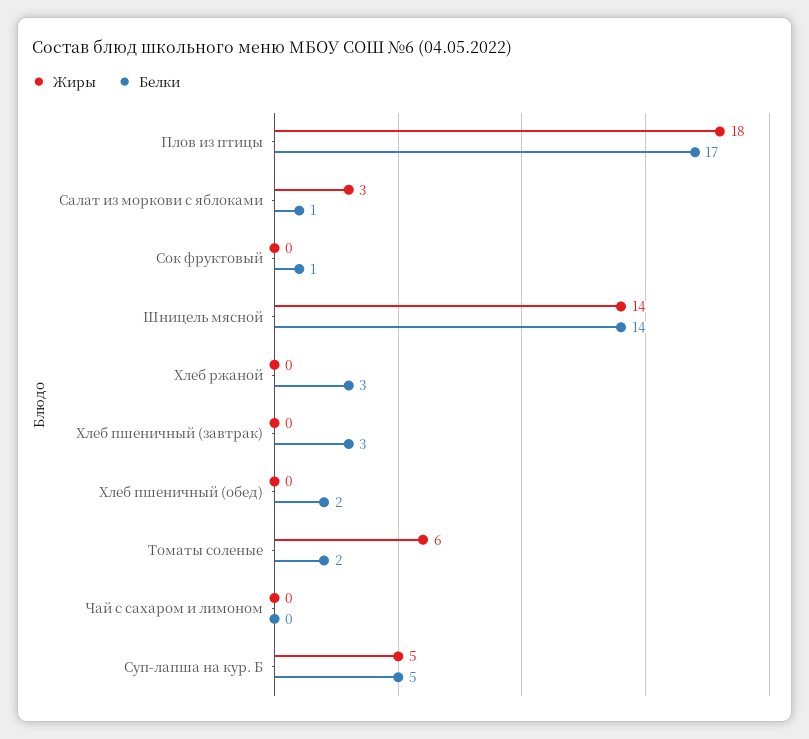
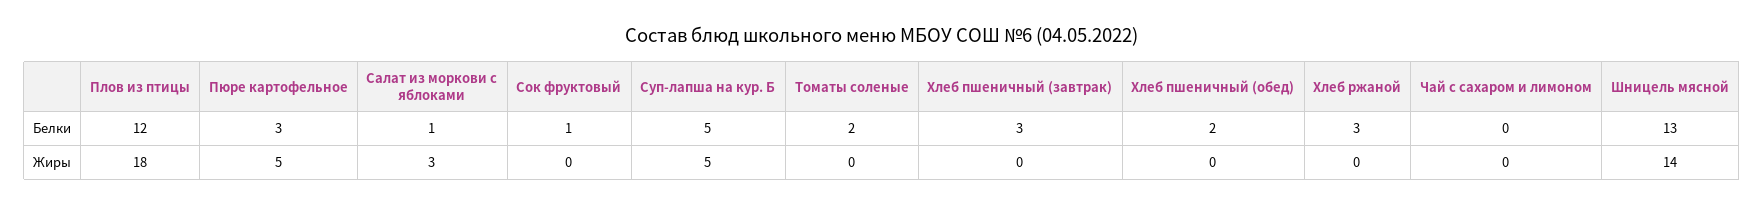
Белки, Плов из птицы: 17 -> 12
Белки, Шницель мясной: 14 -> 13
Жиры, Томаты соленые: 6 -> 0
Белки, Пюре картофельное: none -> 3
Жиры, Пюре картофельное: none -> 5

